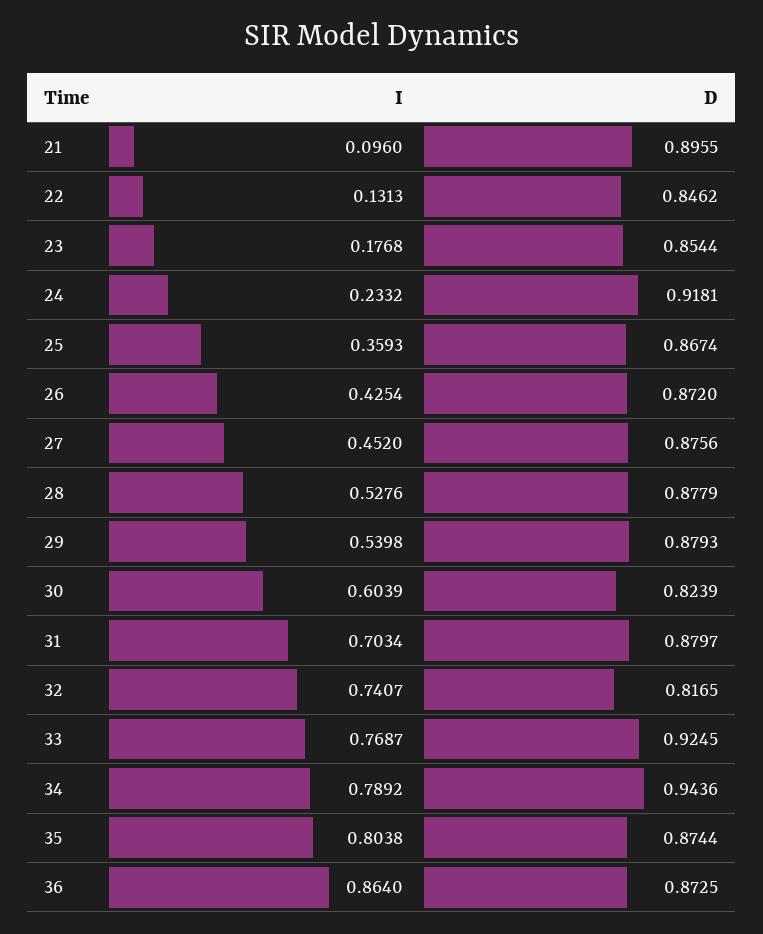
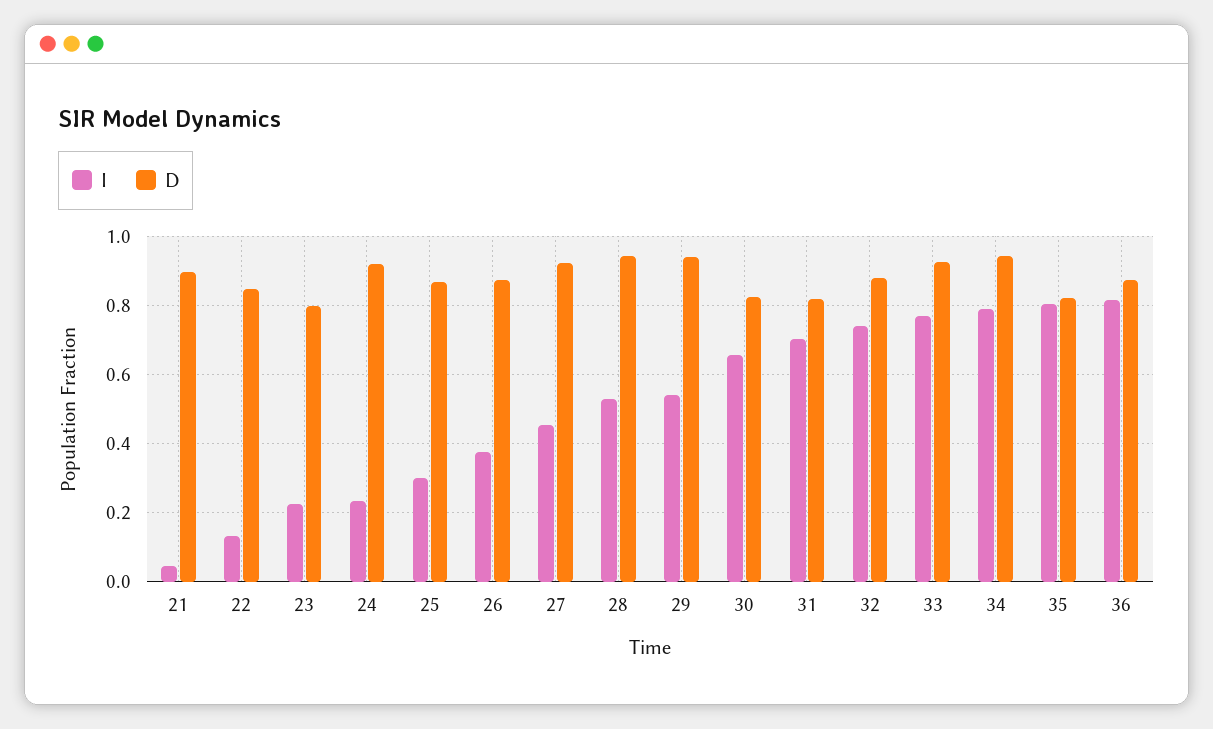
I, 21: 0.096 -> 0.04
I, 23: 0.1768 -> 0.22
D, 23: 0.8544 -> 0.8
I, 25: 0.3593 -> 0.3
I, 26: 0.4254 -> 0.38
D, 27: 0.8756 -> 0.92
D, 28: 0.8779 -> 0.94
D, 29: 0.8793 -> 0.94
I, 30: 0.6039 -> 0.66
D, 31: 0.8797 -> 0.82
D, 32: 0.8165 -> 0.88
D, 35: 0.8744 -> 0.82
I, 36: 0.864 -> 0.82

